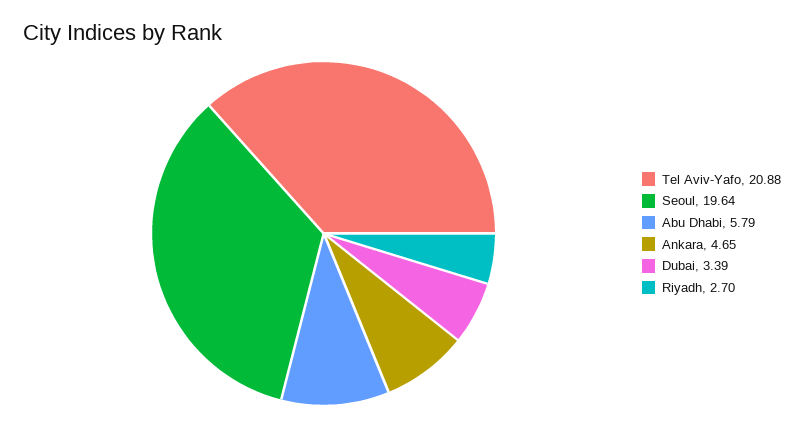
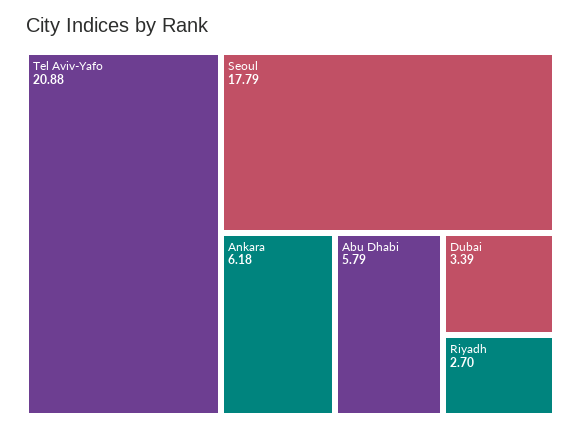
Seoul: 19.64 -> 17.79
Ankara: 4.65 -> 6.18

